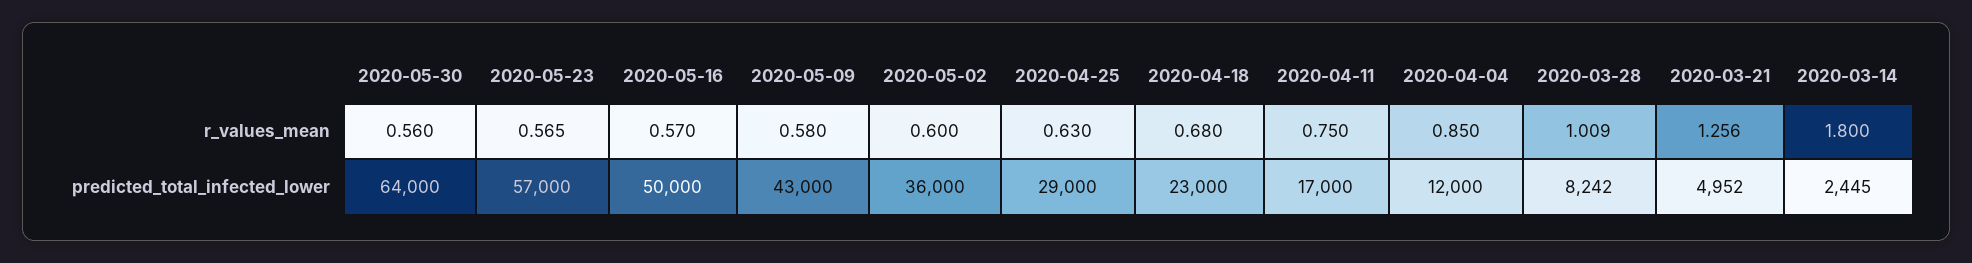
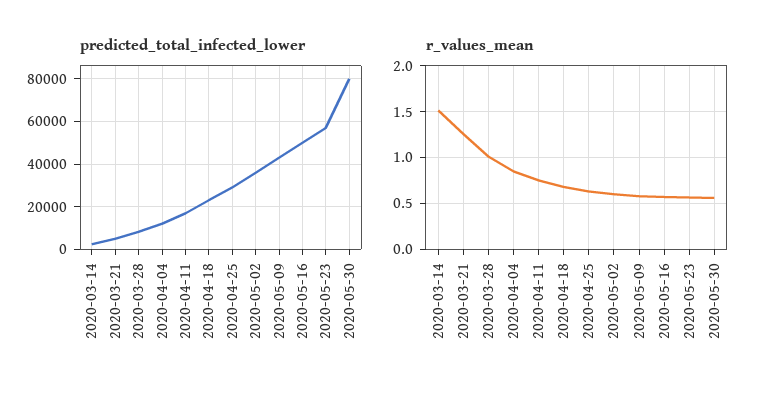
r_values_mean, 2020-03-14: 1.8 -> 1.5
predicted_total_infected_lower, 2020-05-30: 64000 -> 80000

